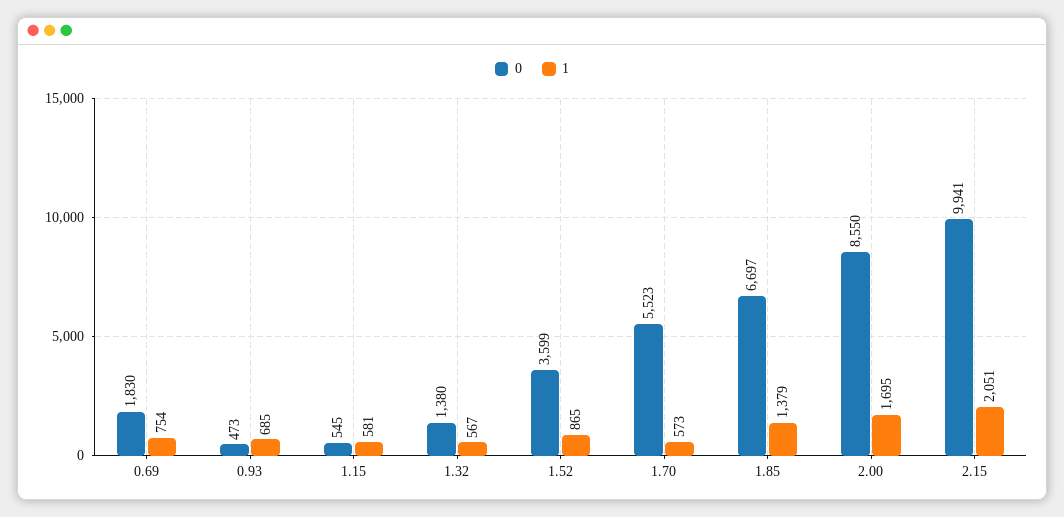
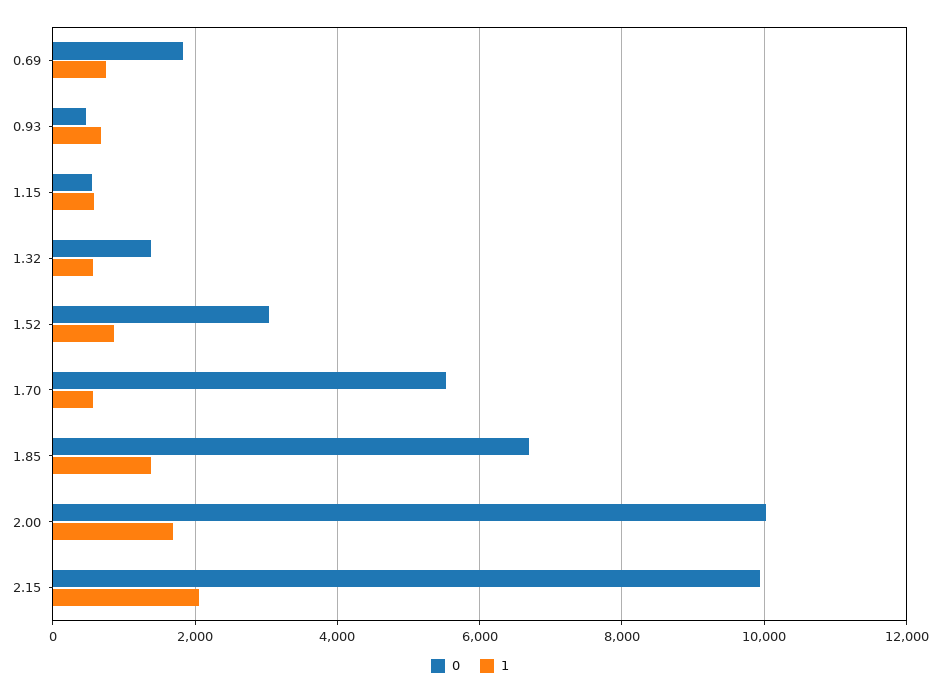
0, 1.52: 3599 -> 3000
0, 2.00: 8550 -> 10000

